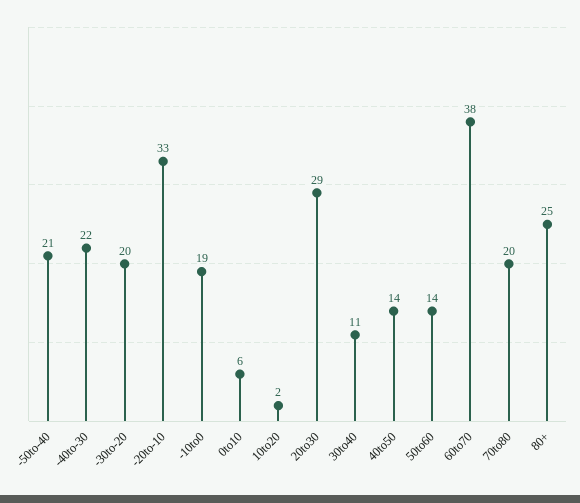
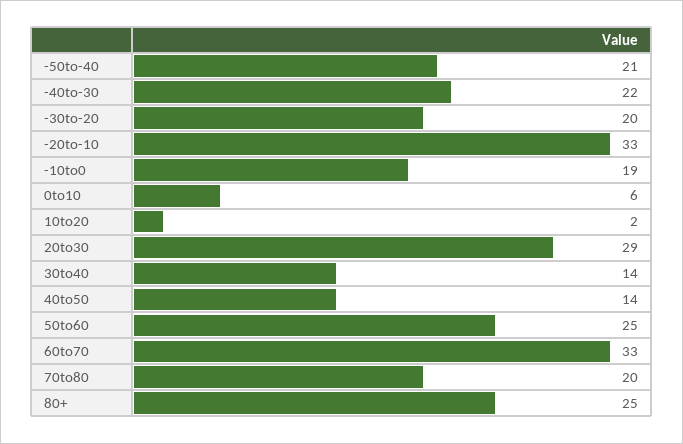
30to40: 11 -> 14
50to60: 14 -> 25
60to70: 38 -> 33

